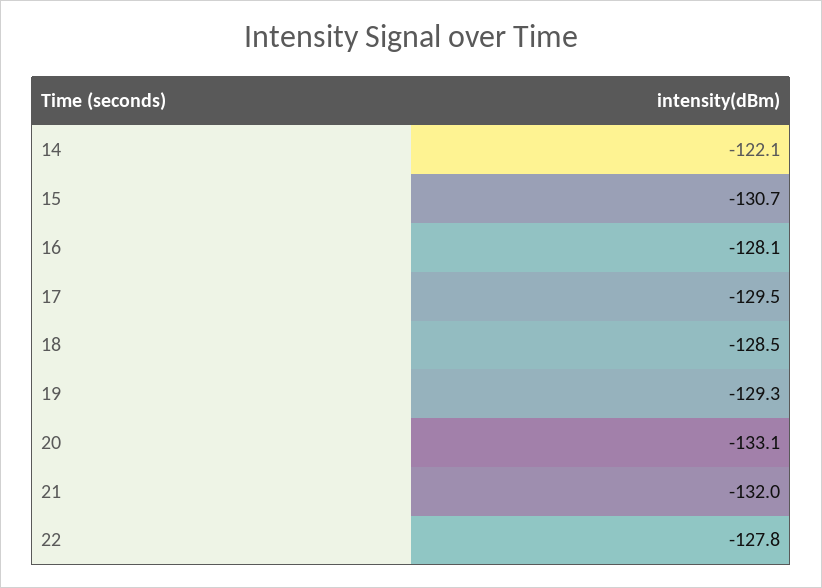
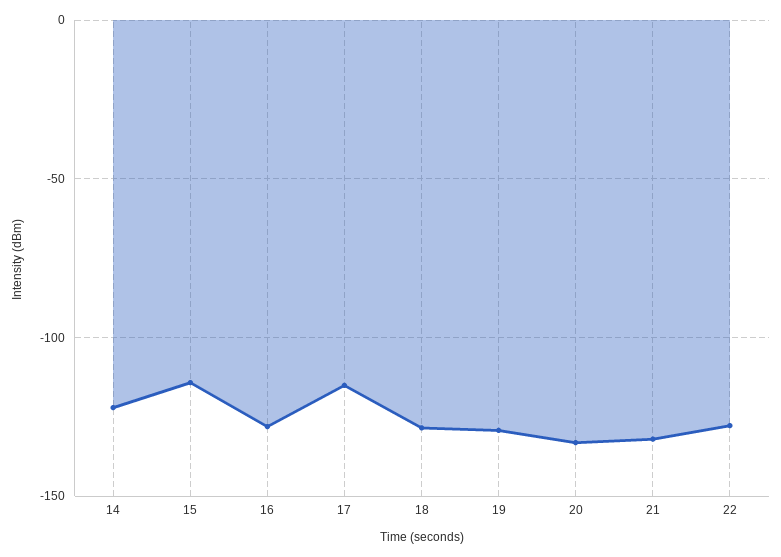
15: -130.7 -> -115
17: -129.5 -> -115

